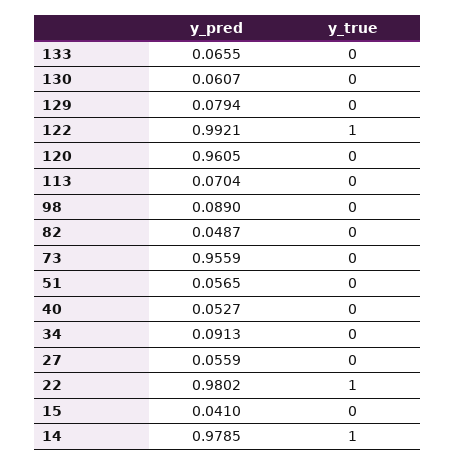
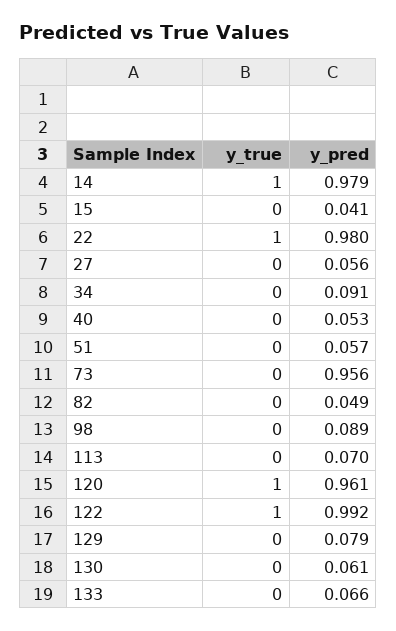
y_true, 120: 0 -> 1

